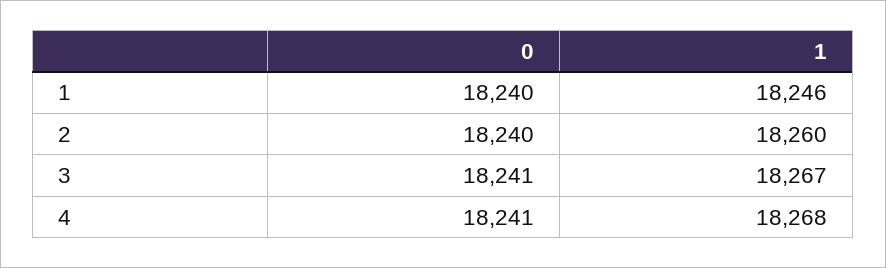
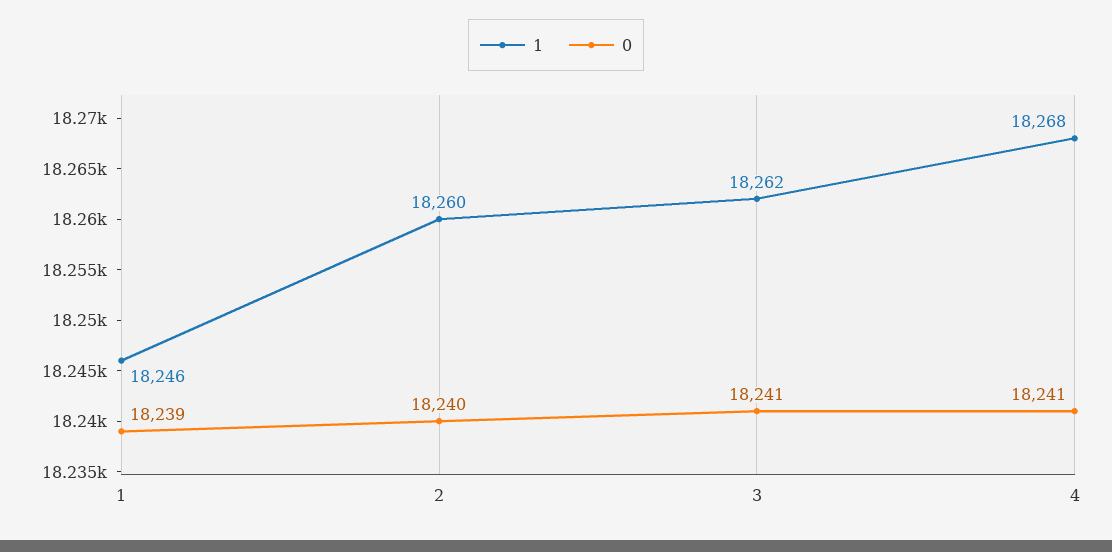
0, 1: 18240 -> 18239
1, 3: 18267 -> 18262

